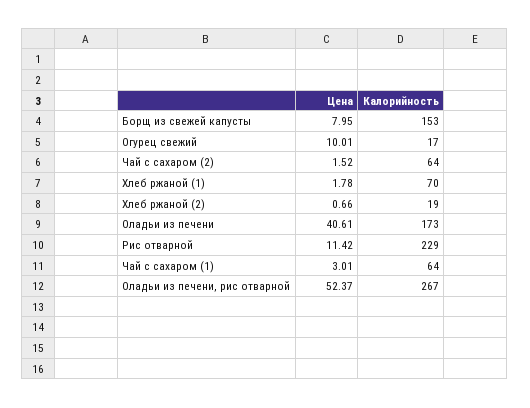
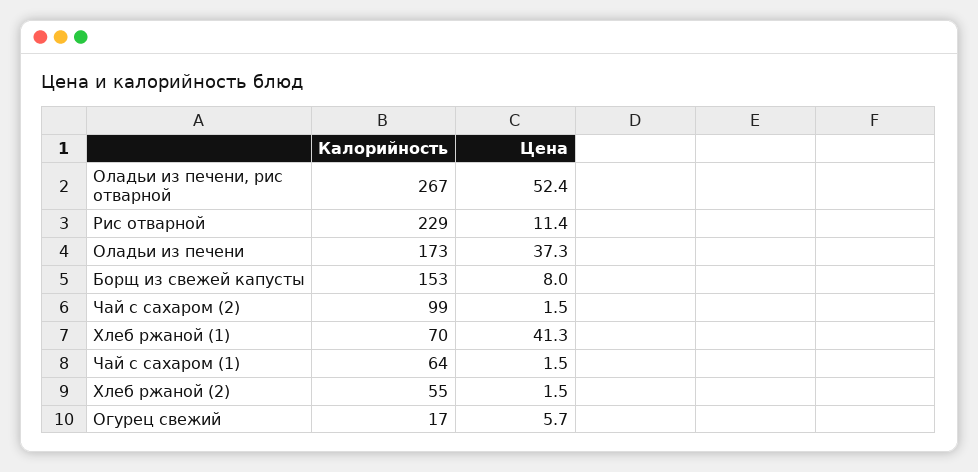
Цена, Огурец свежий: 10.01 -> 5.7
Калорийность, Чай с сахаром (2): 64 -> 99
Цена, Хлеб ржаной (1): 1.78 -> 41.3
Цена, Хлеб ржаной (2): 0.66 -> 1.5
Калорийность, Хлеб ржаной (2): 19 -> 55
Цена, Оладьи из печени: 40.61 -> 37.3
Цена, Чай с сахаром (1): 3.01 -> 1.5

